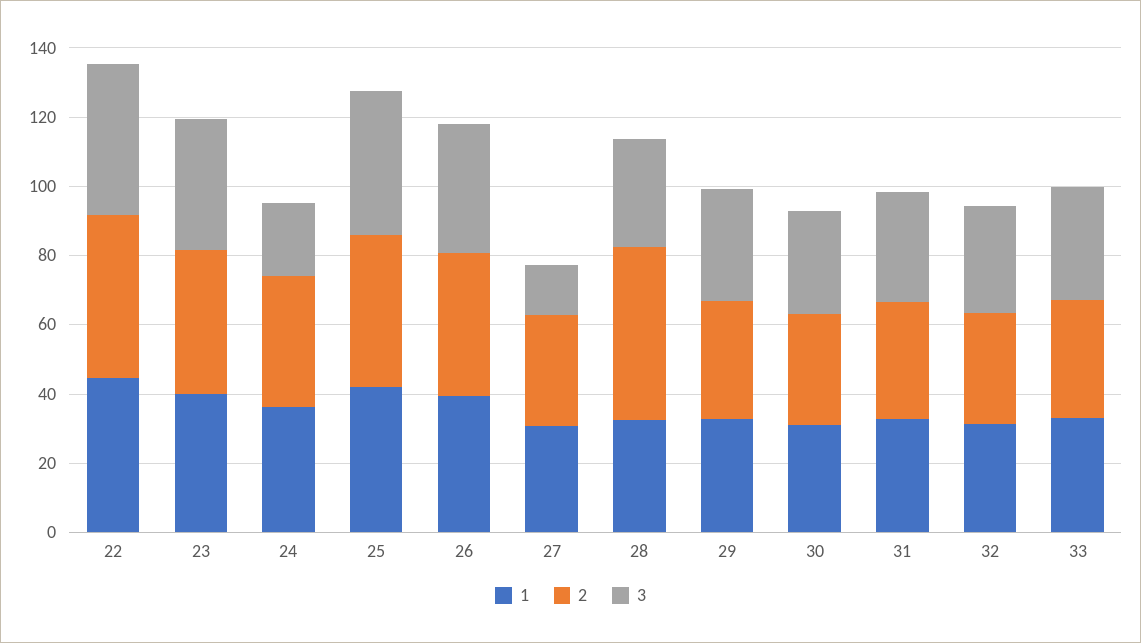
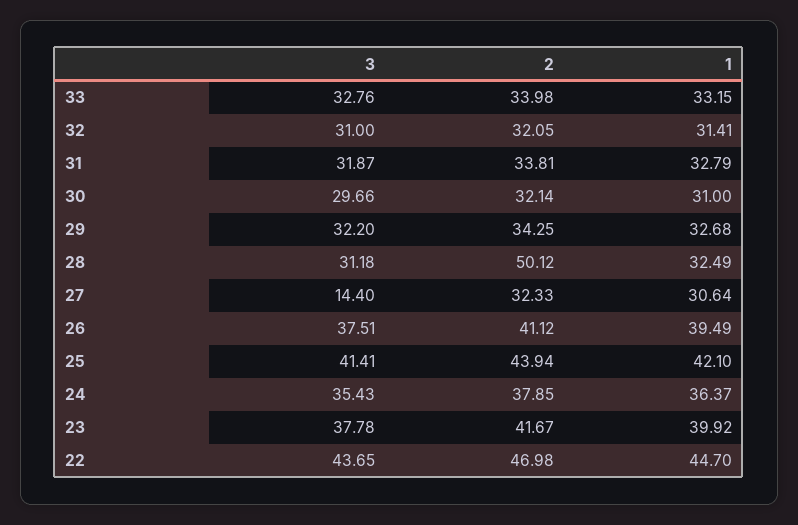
3, 24: 20 -> 35.43

